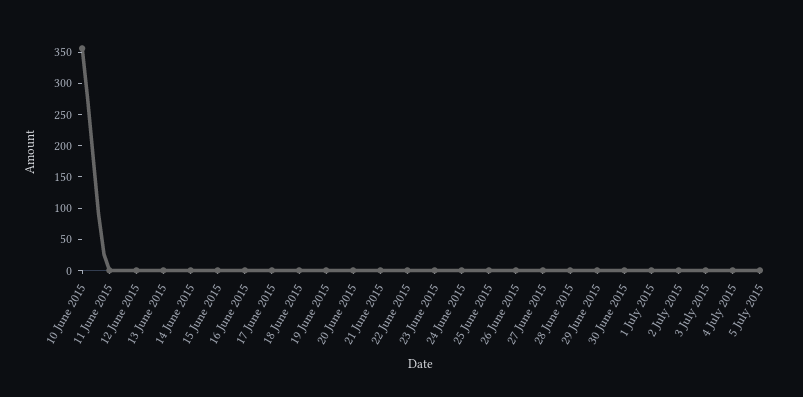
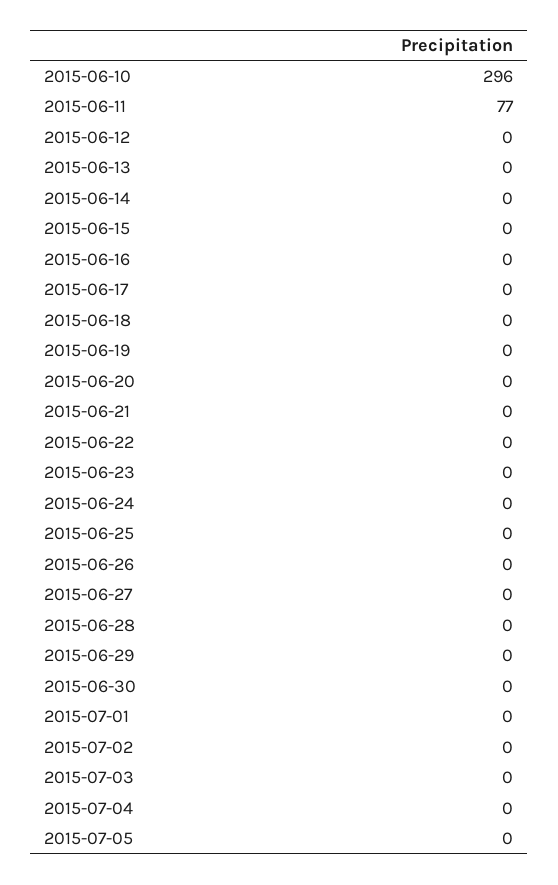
10 June 2015: 350 -> 296
11 June 2015: 0 -> 77

